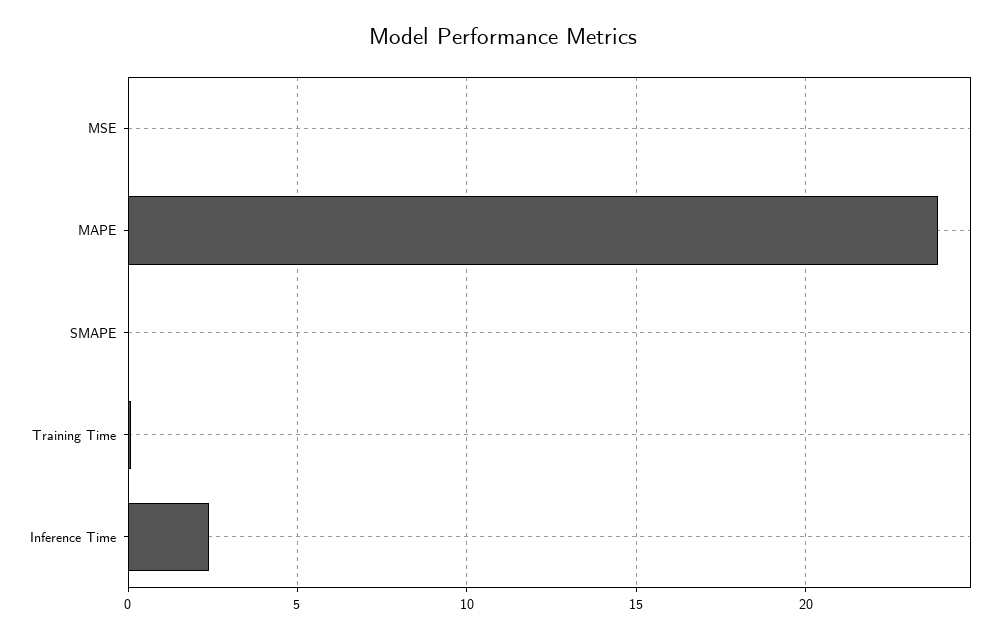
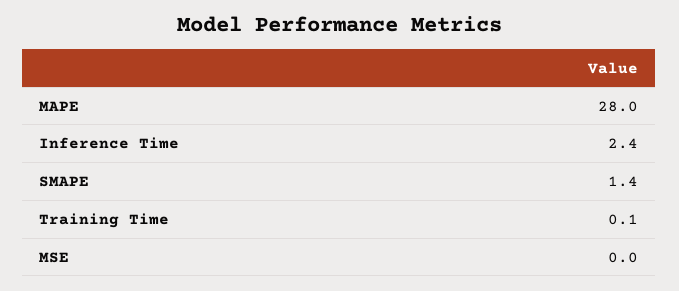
MAPE: 24 -> 28
SMAPE: 0 -> 1.4

